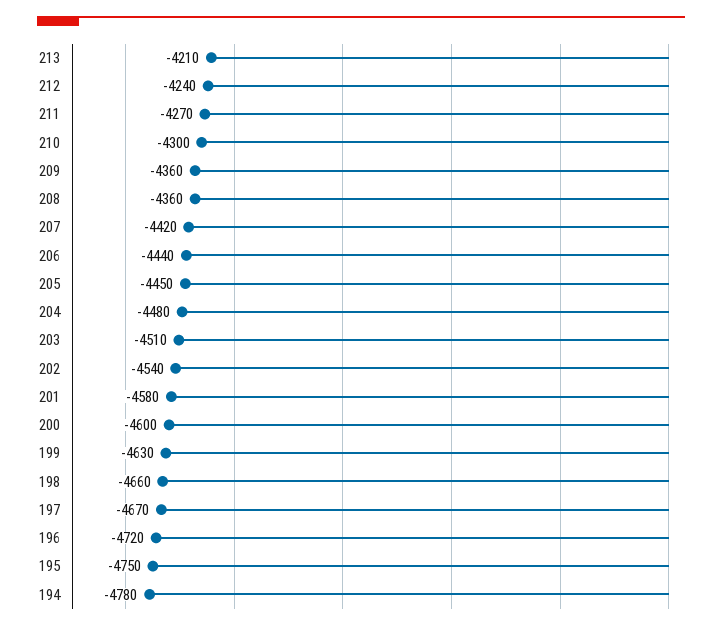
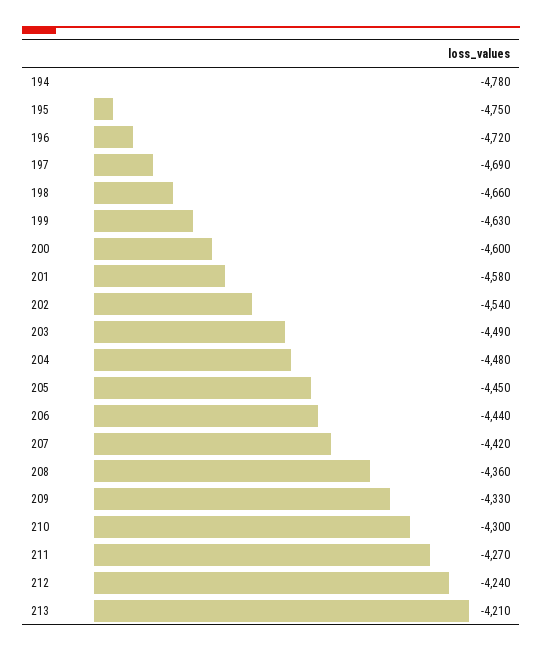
209: -4360 -> -4330
203: -4510 -> -4490
197: -4670 -> -4690

